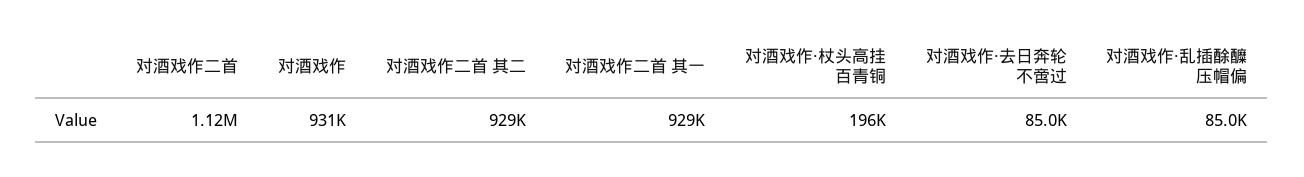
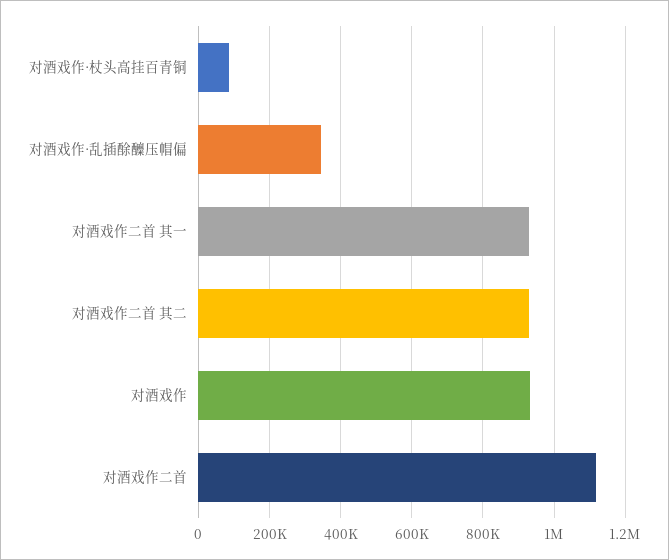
对酒戏作·杖头高挂百青铜: 196000 -> 80000
对酒戏作·去日奔轮不啻过: 85000 -> none
对酒戏作·乱插酴醾压帽偏: 85000 -> 340000

